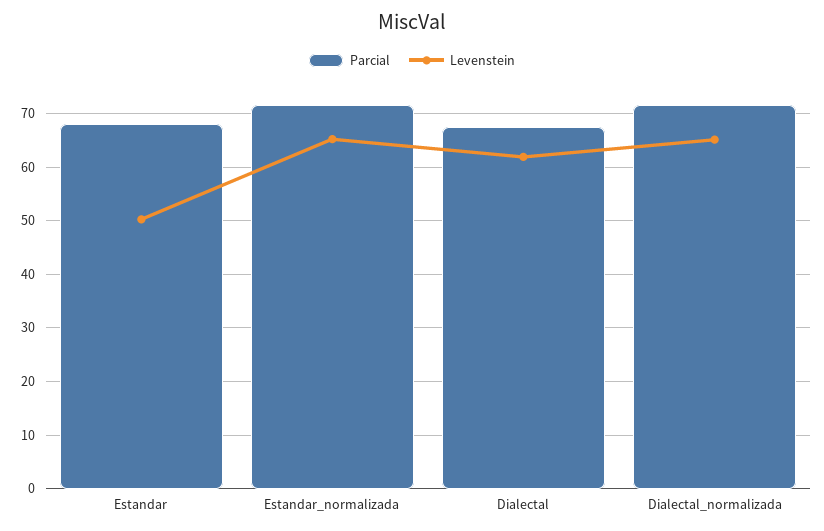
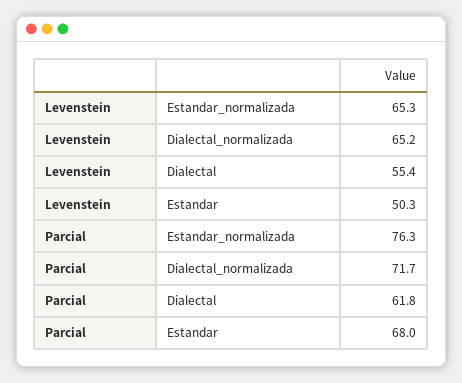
Parcial, Estandar_normalizada: 72 -> 76.3
Parcial, Dialectal: 68 -> 61.8
Levenstein, Dialectal: 62 -> 55.4

